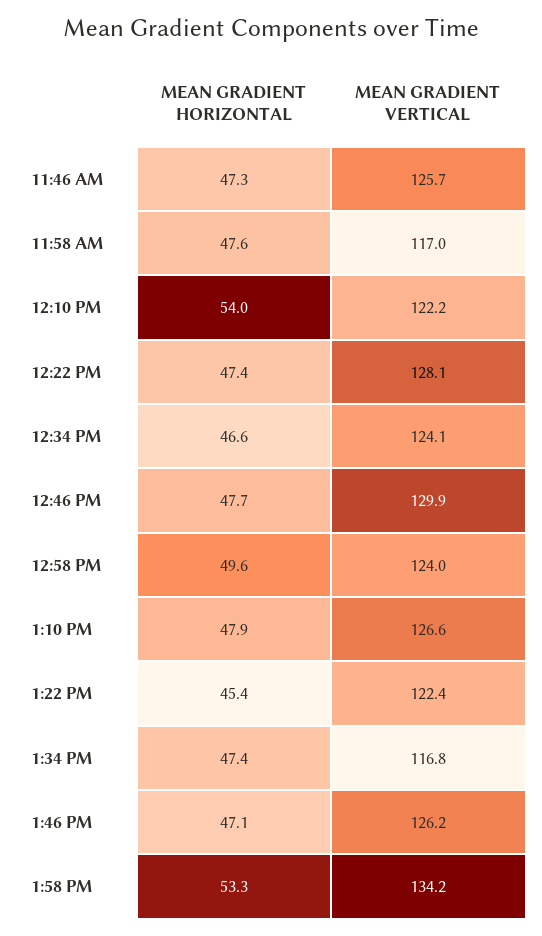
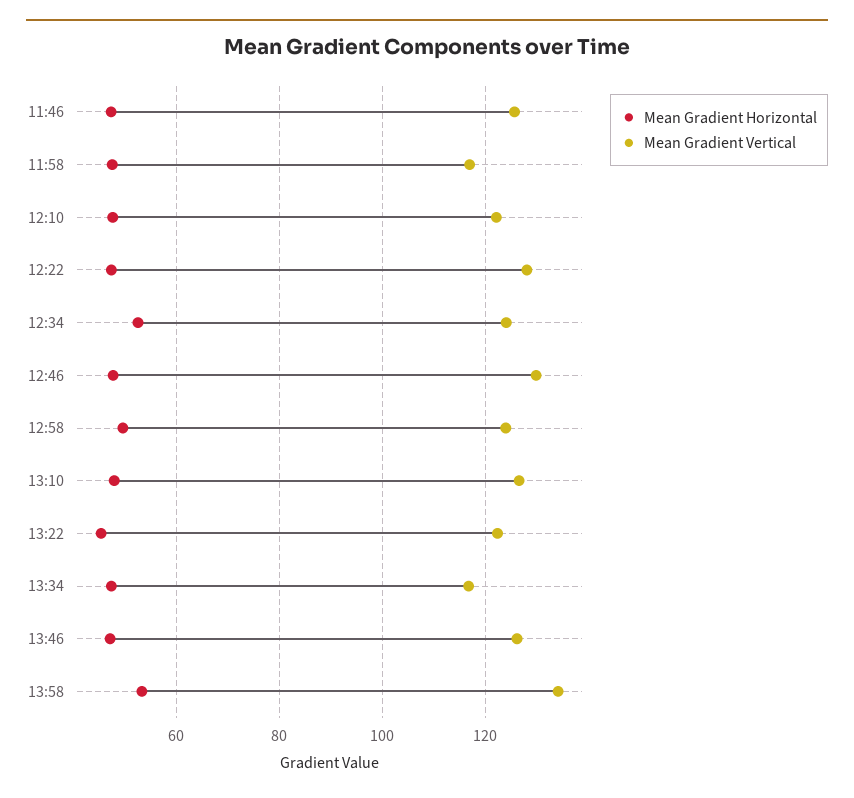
MEAN GRADIENT HORIZONTAL, 12:10 PM: 54 -> 48
MEAN GRADIENT HORIZONTAL, 12:34 PM: 46.6 -> 52

